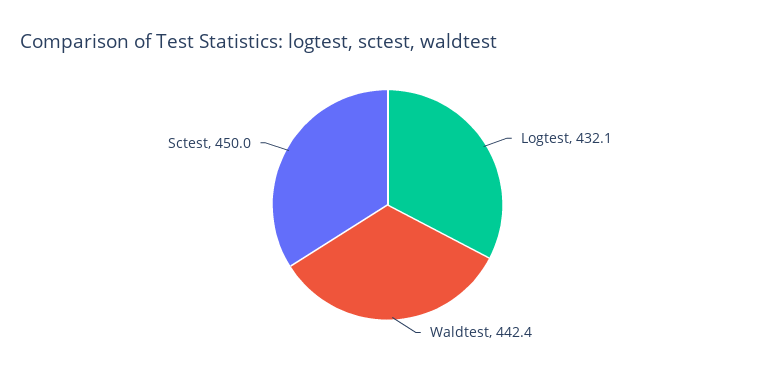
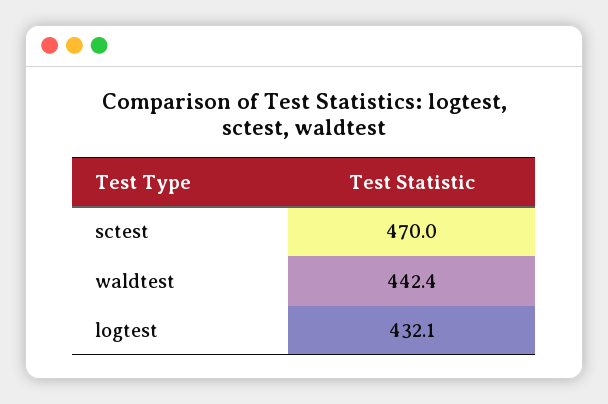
Sctest: 450 -> 470

